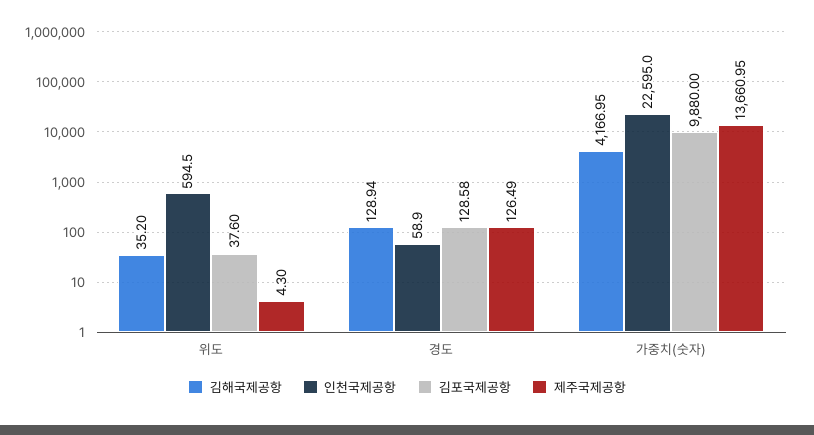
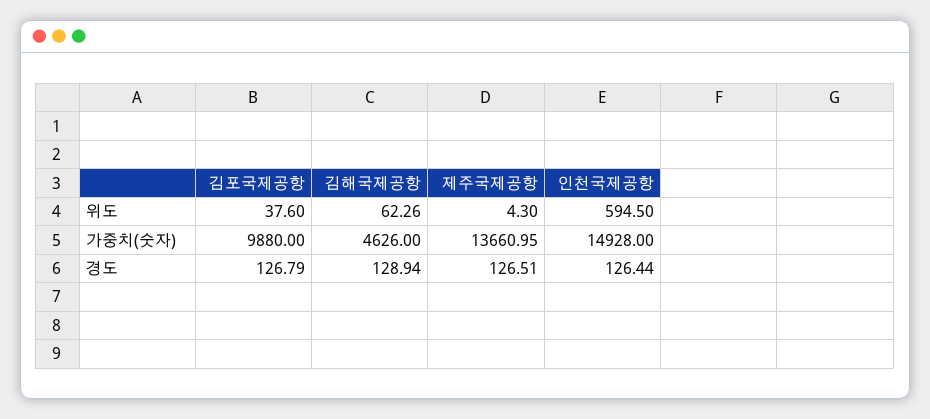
김해국제공항, 위도: 35.2 -> 62.26
인천국제공항, 경도: 58.9 -> 126.44
김포국제공항, 경도: 128.58 -> 126.79
제주국제공항, 경도: 126.49 -> 126.51
김해국제공항, 가중치(숫자): 4166.95 -> 4626
인천국제공항, 가중치(숫자): 22595 -> 14928

